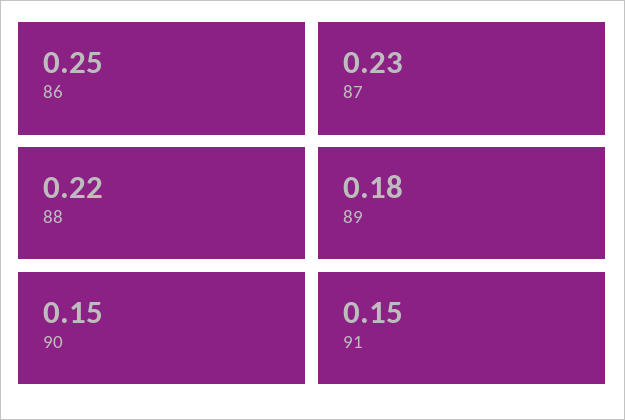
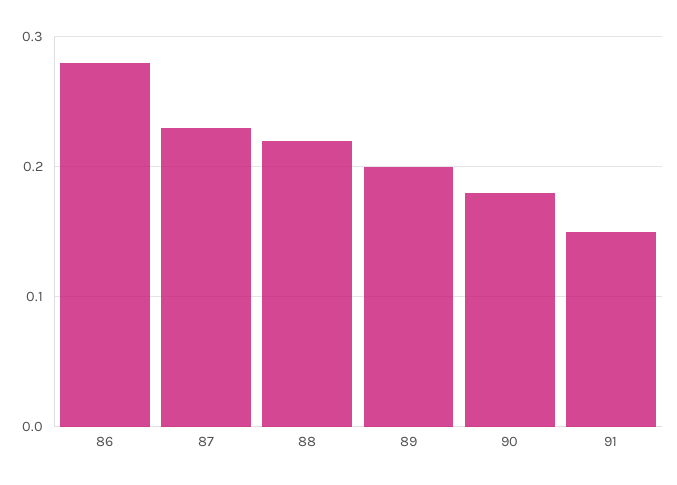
86: 0.25 -> 0.28
89: 0.18 -> 0.2
90: 0.15 -> 0.18

